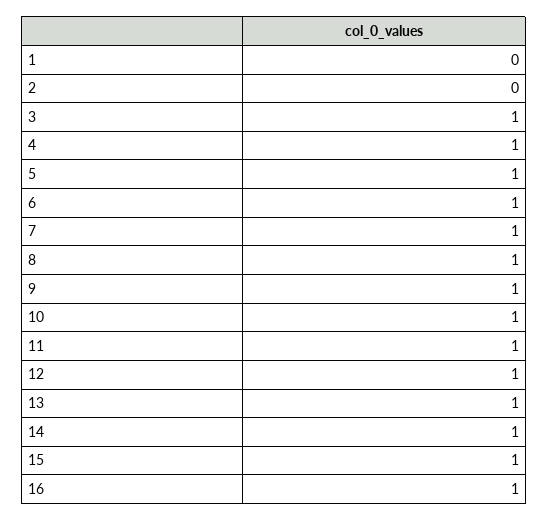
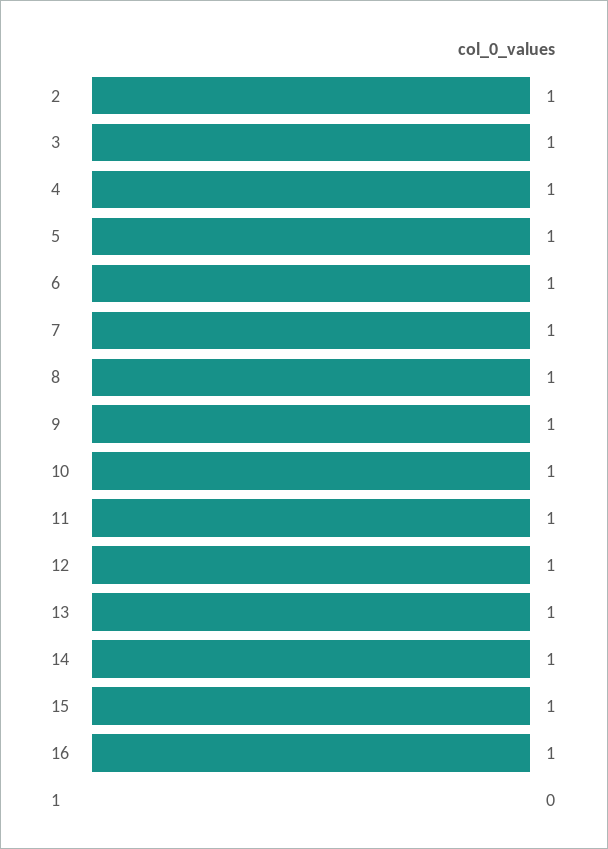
2: 0 -> 1

